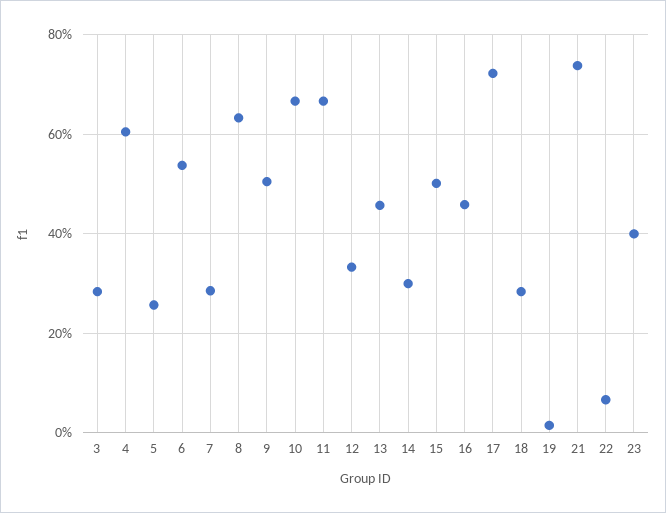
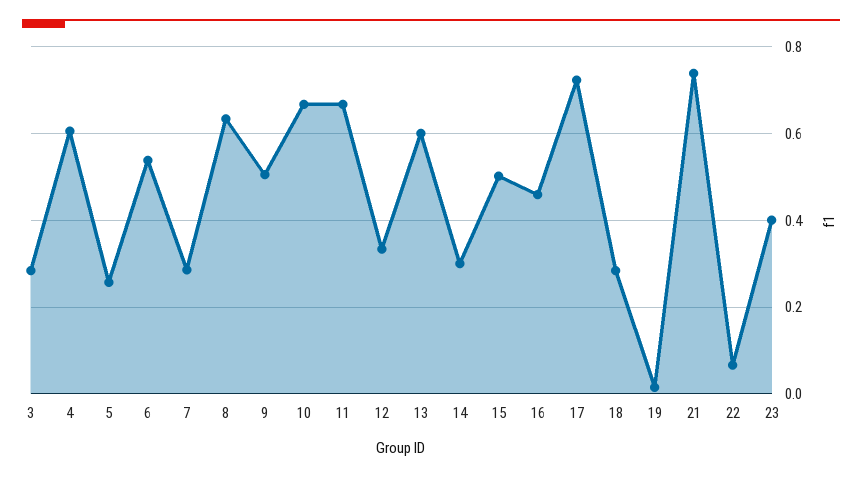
13: 0.46 -> 0.6

